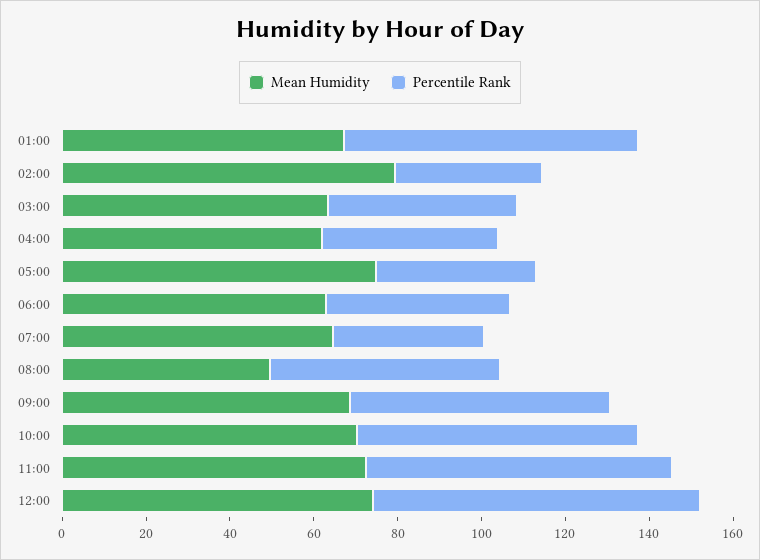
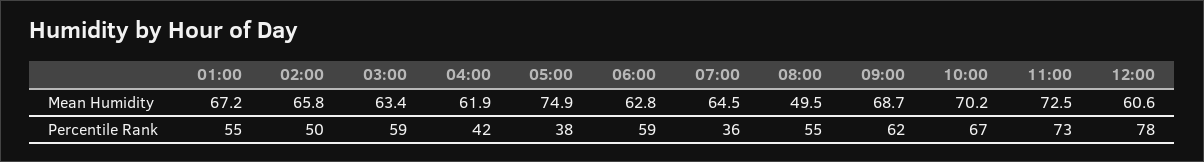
Percentile Rank, 01:00: 70 -> 55
Mean Humidity, 02:00: 80 -> 65.8
Percentile Rank, 02:00: 35 -> 50
Percentile Rank, 03:00: 45 -> 59
Percentile Rank, 06:00: 45 -> 59
Mean Humidity, 12:00: 75 -> 60.6

